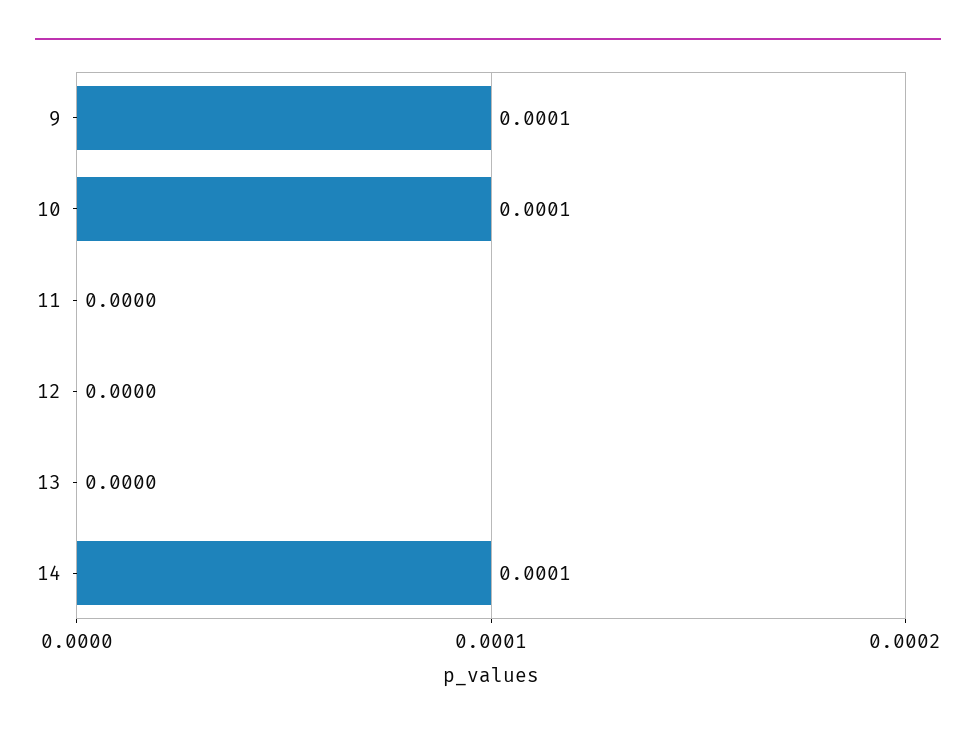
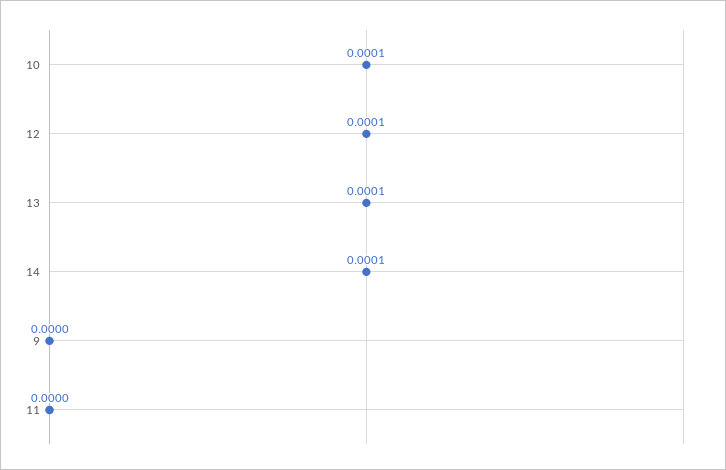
9: 0.0001 -> 0
12: 0 -> 0.0001
13: 0 -> 0.0001

